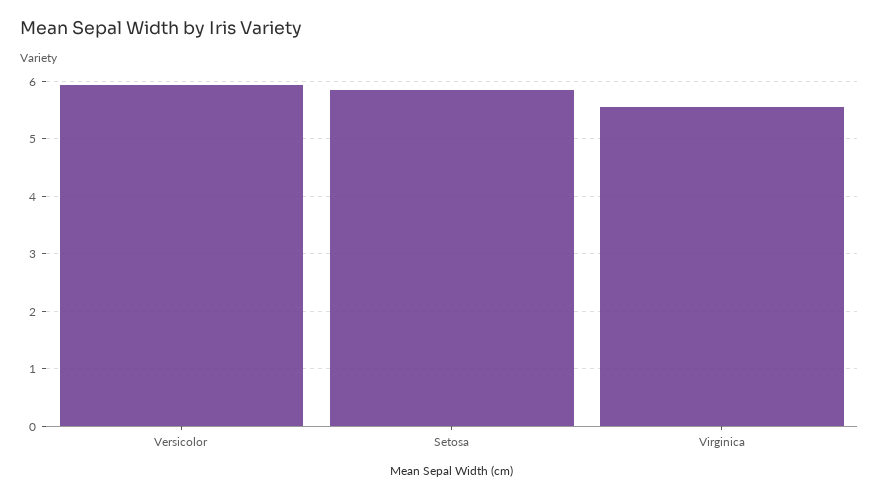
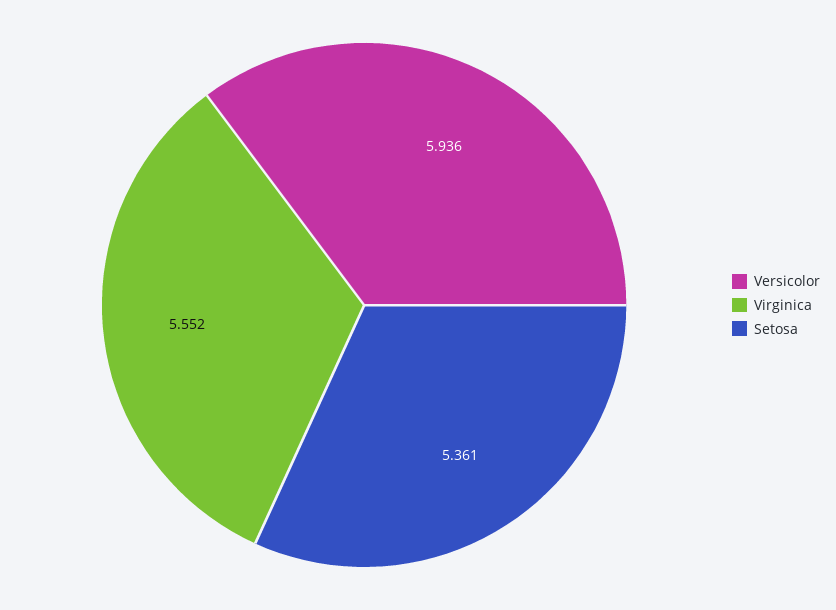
Setosa: 5.8 -> 5.361

